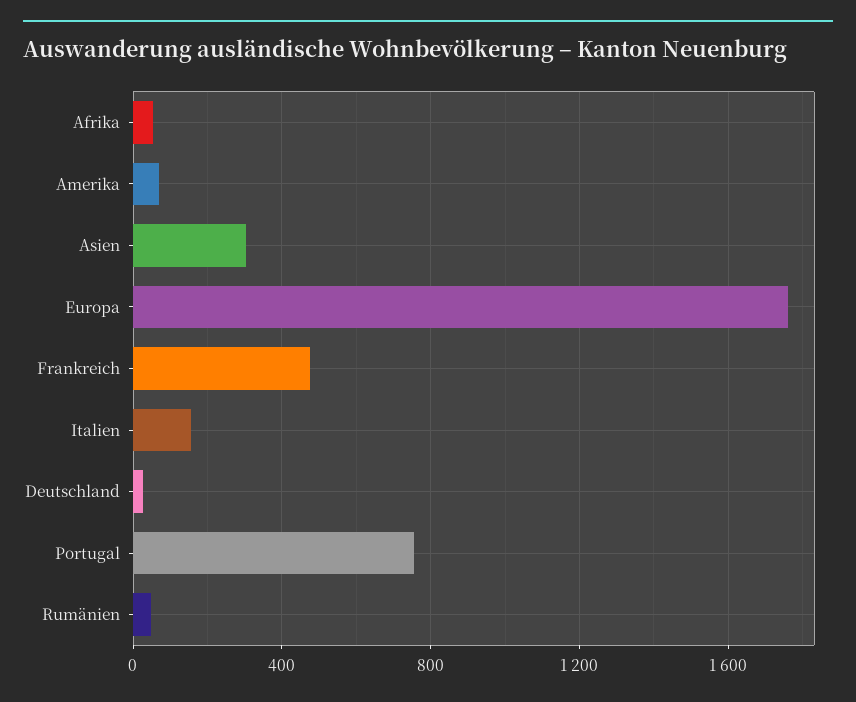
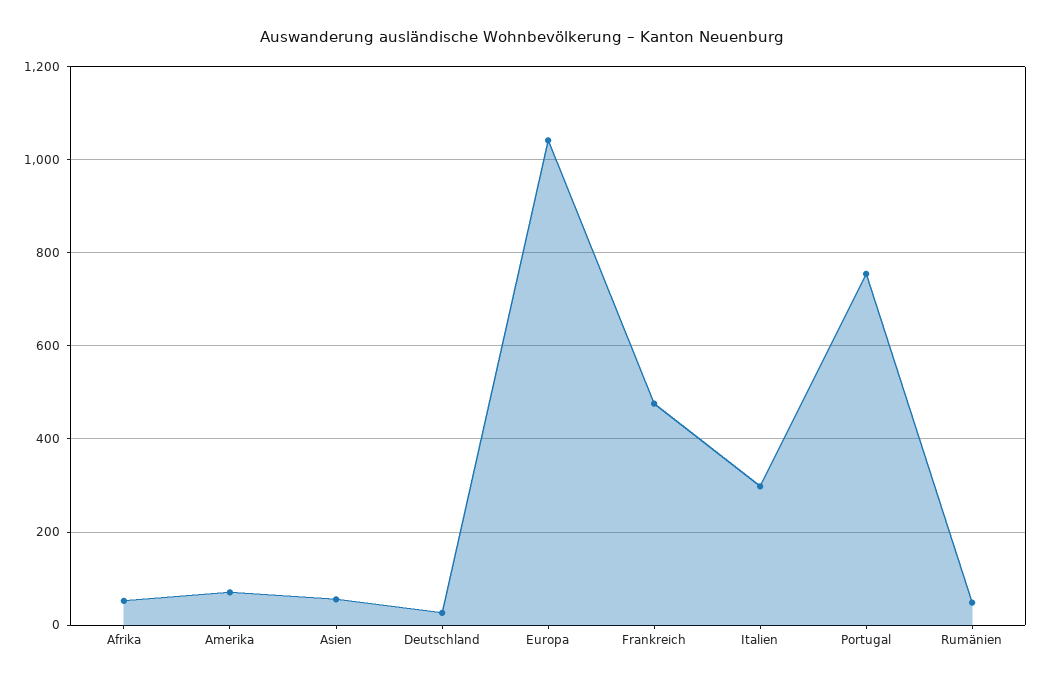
Asien: 300 -> 60
Europa: 1750 -> 1040
Italien: 150 -> 300

